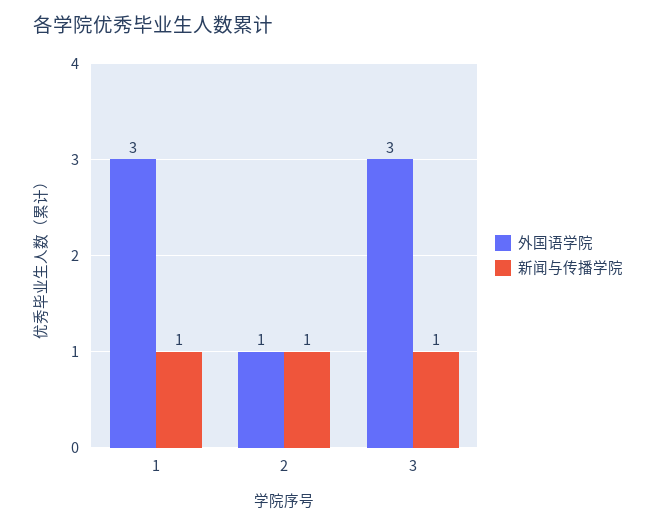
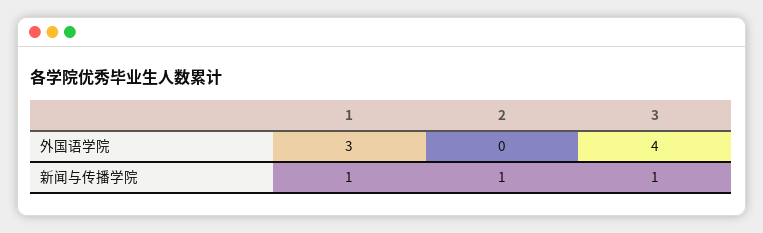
外国语学院, 2: 1 -> 0
外国语学院, 3: 3 -> 4

